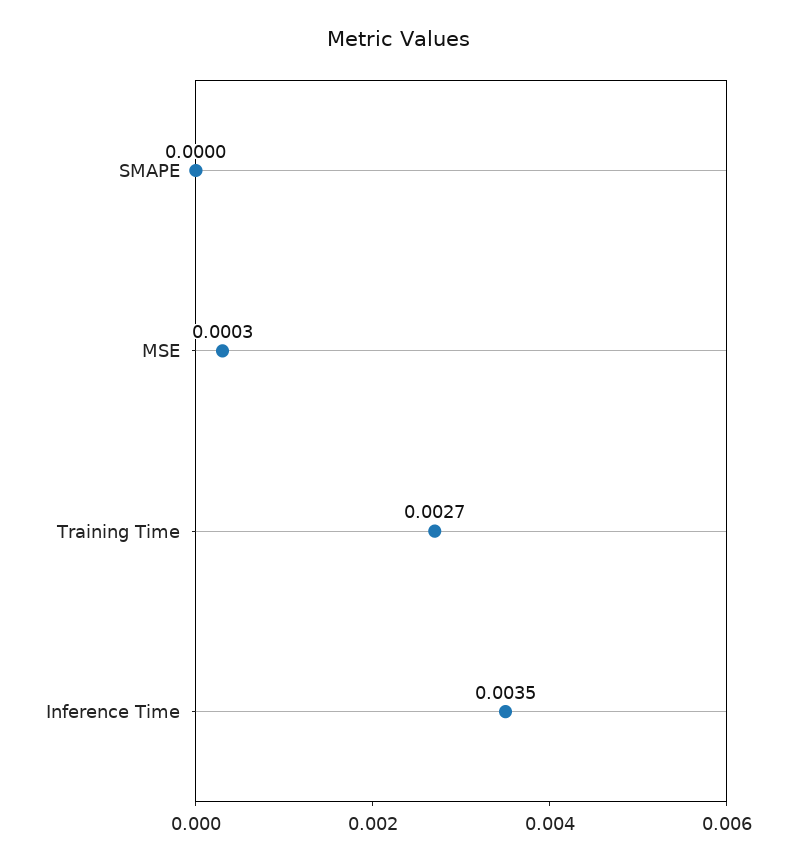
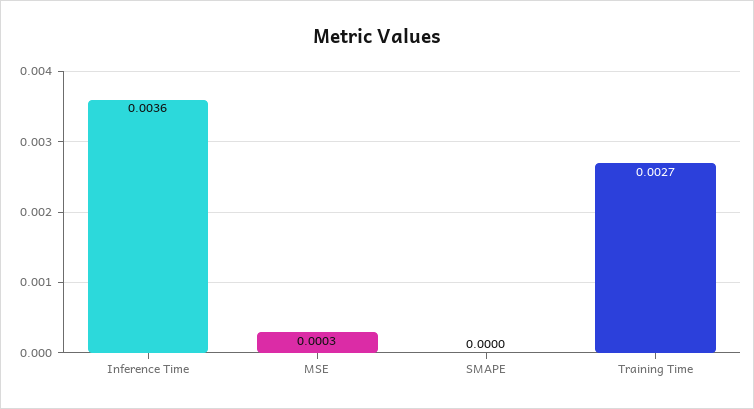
Inference Time: 0.0035 -> 0.0036

